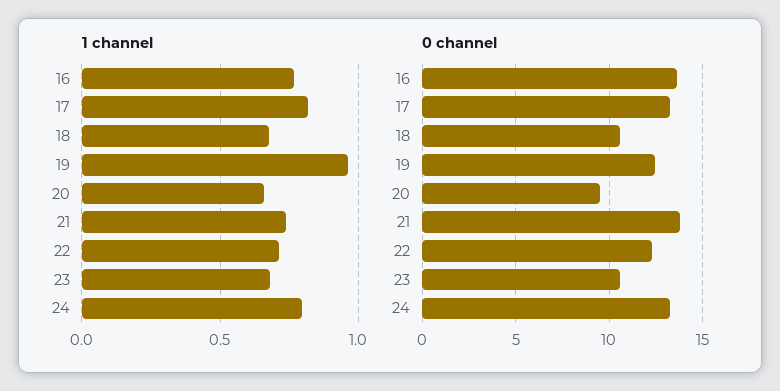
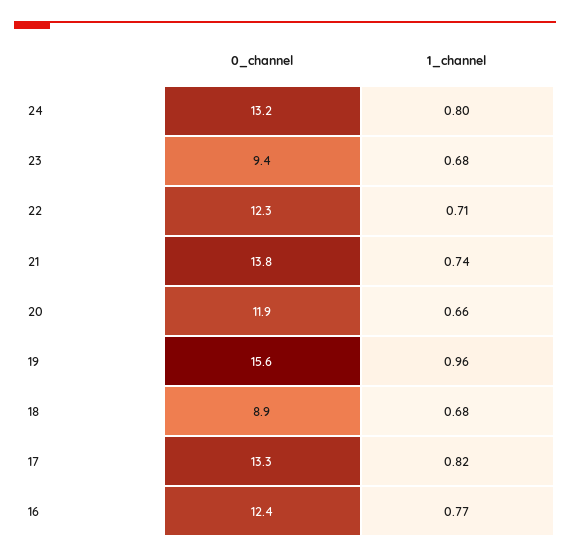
0 channel, 16: 13.5 -> 12.4
0 channel, 18: 10.5 -> 8.9
0 channel, 19: 12.5 -> 15.6
0 channel, 20: 9.5 -> 11.9
0 channel, 23: 10.5 -> 9.4

